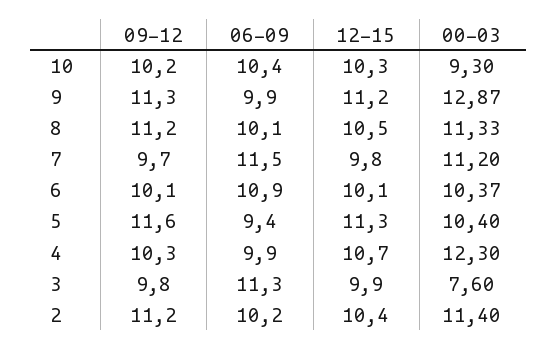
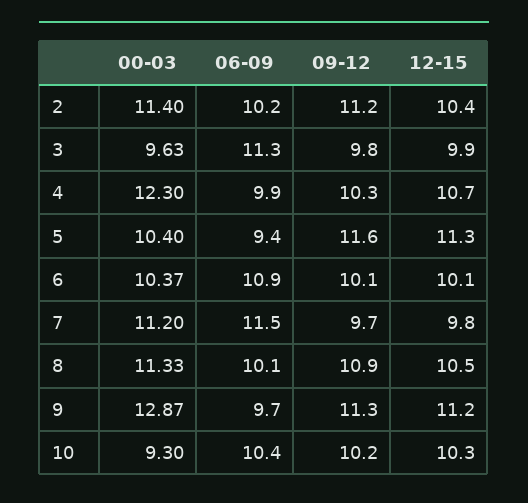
06-09, 9: 9.9 -> 9.7
09-12, 8: 11.2 -> 10.9
00-03, 3: 7.6 -> 9.63

